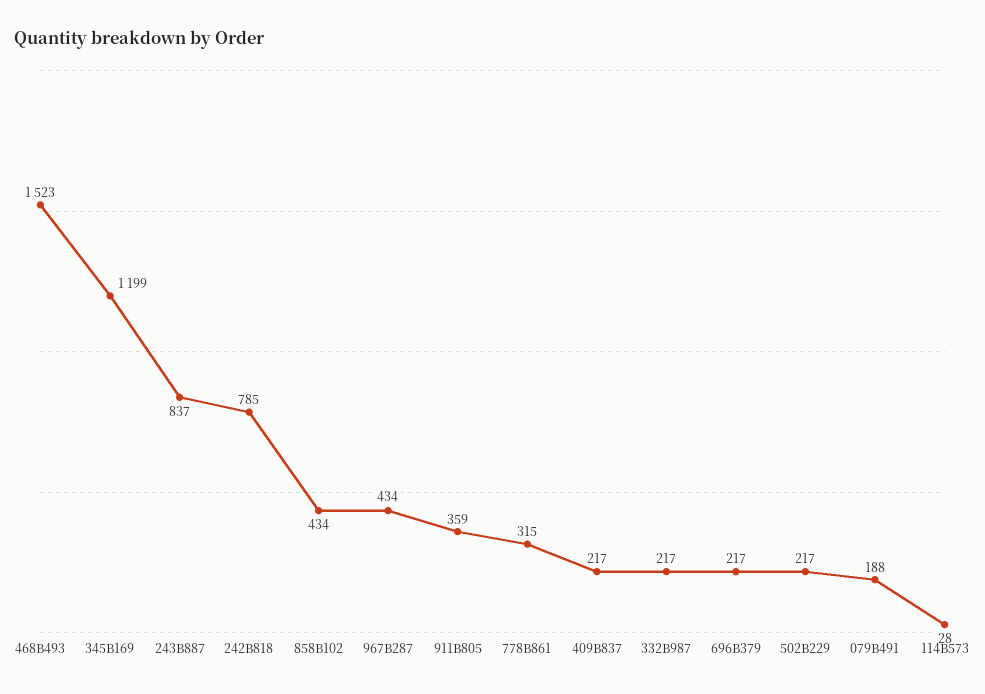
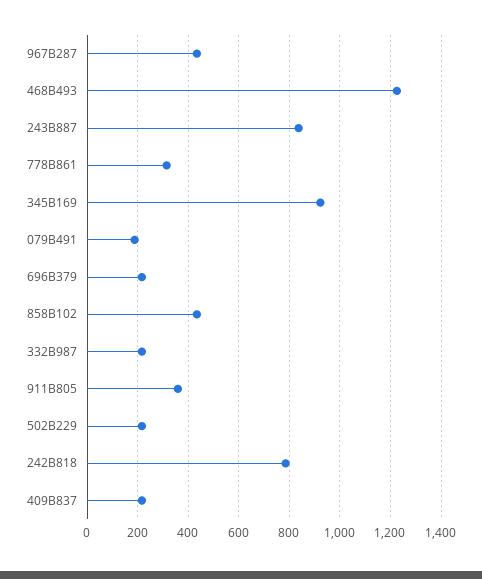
468B493: 1523 -> 1225
345B169: 1199 -> 925
114B573: 28 -> none

